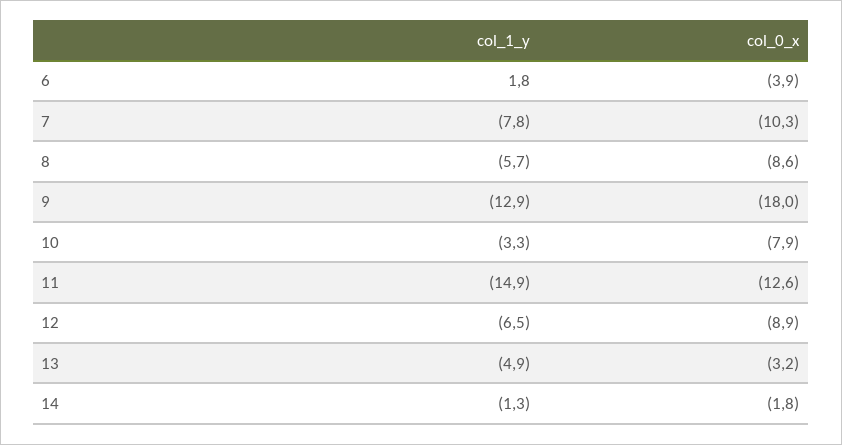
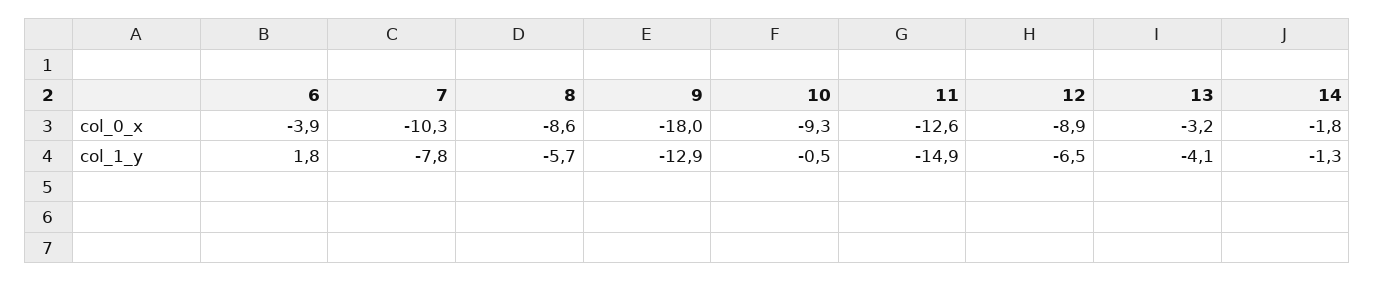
col_1_y, 10: -3.3 -> -0.5
col_0_x, 10: -7.9 -> -9.3
col_1_y, 13: -4.9 -> -4.1

